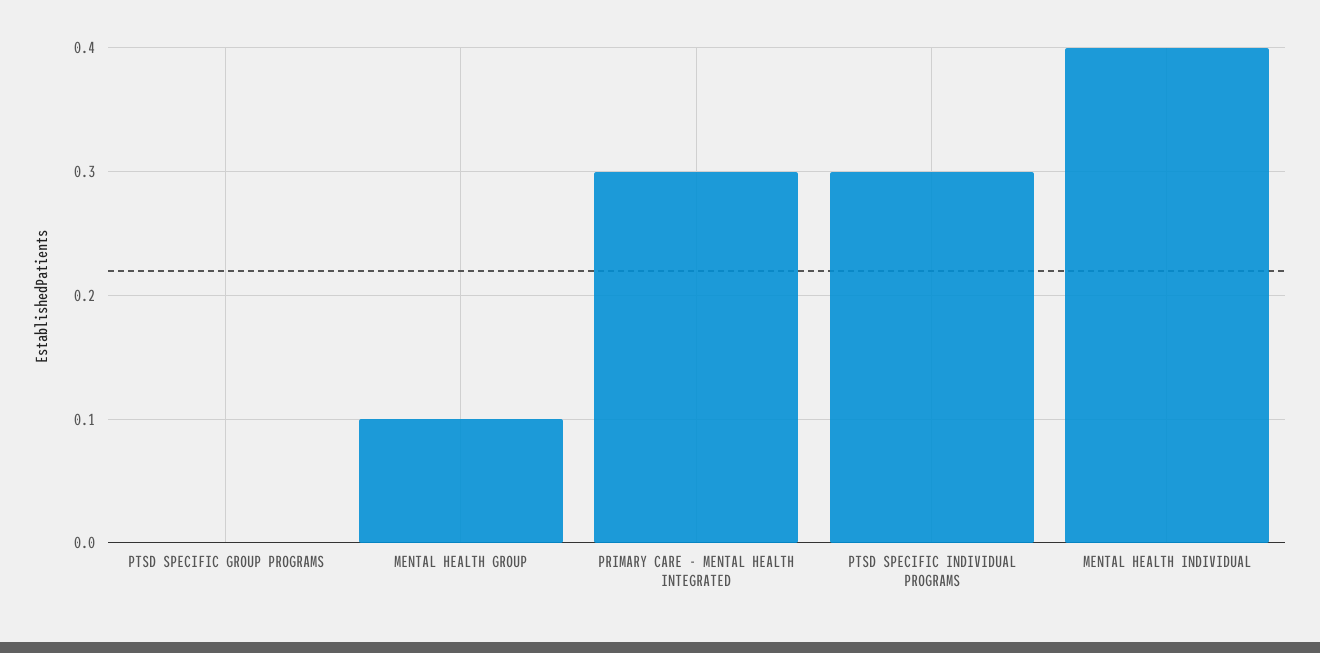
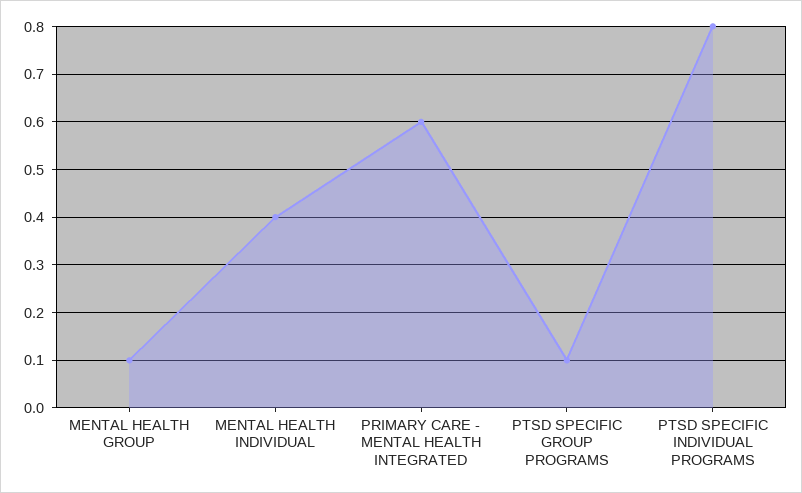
PTSD SPECIFIC GROUP PROGRAMS: 0 -> 0.1
PRIMARY CARE - MENTAL HEALTH INTEGRATED: 0.3 -> 0.6
PTSD SPECIFIC INDIVIDUAL PROGRAMS: 0.3 -> 0.8

